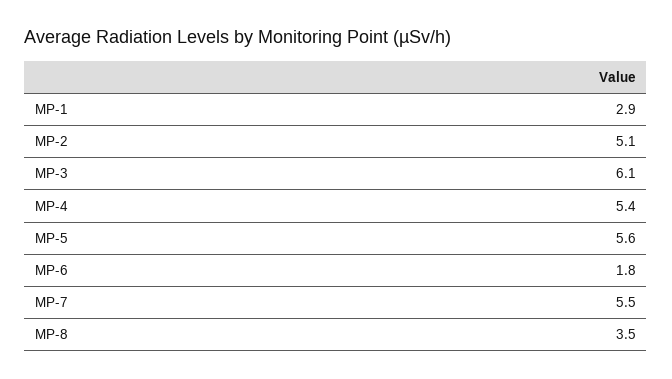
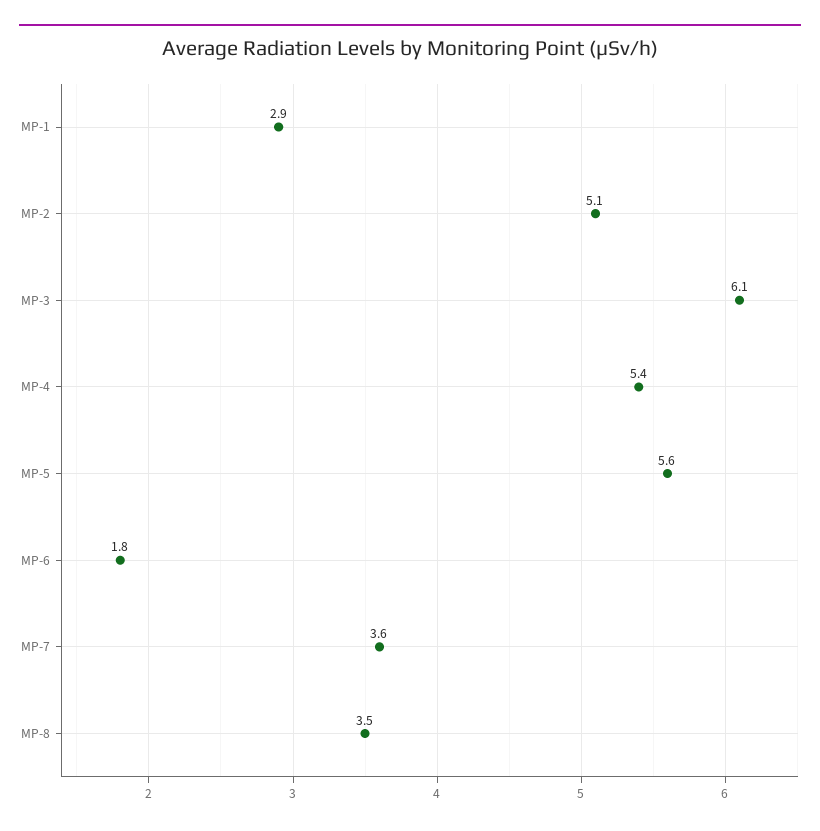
MP-7: 5.5 -> 3.6

